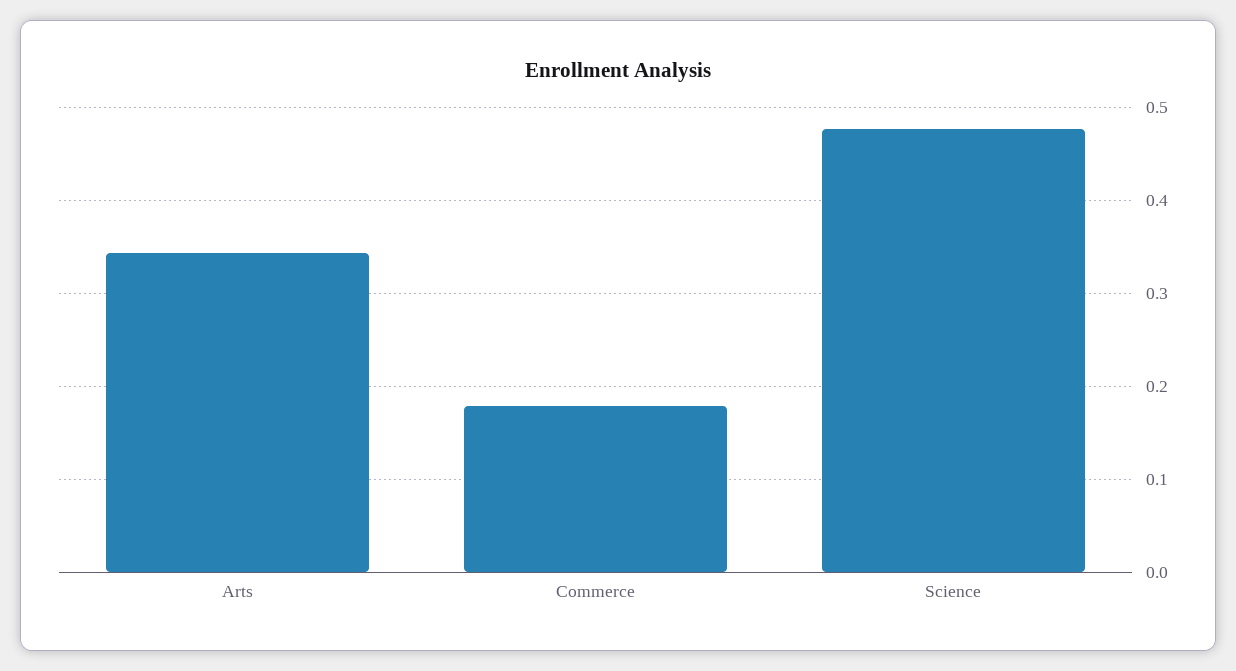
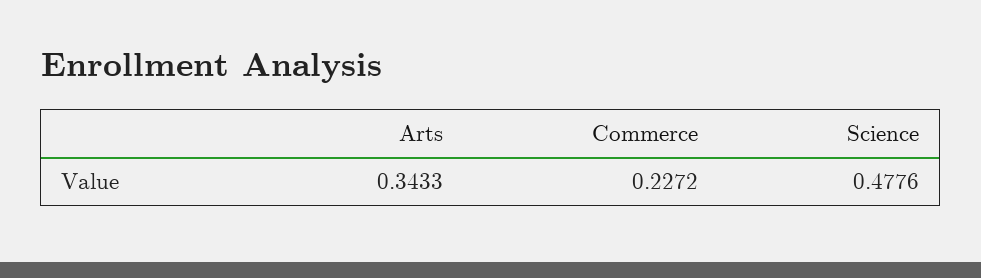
Commerce: 0.18 -> 0.2272

